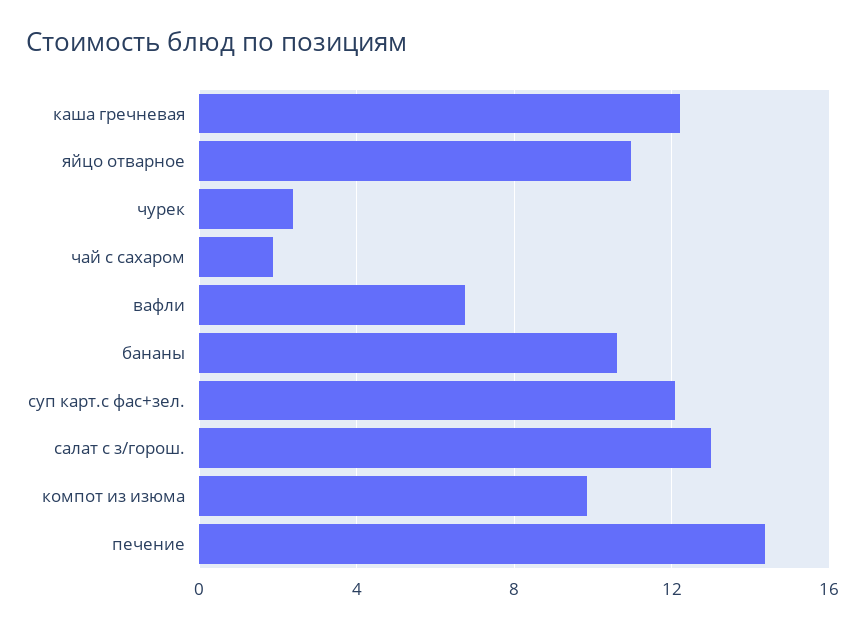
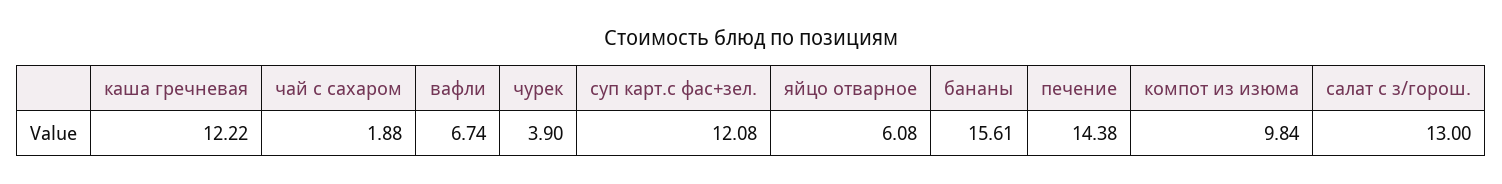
яйцо отварное: 11 -> 6.08
чурек: 2.5 -> 3.9
бананы: 10.5 -> 15.61

